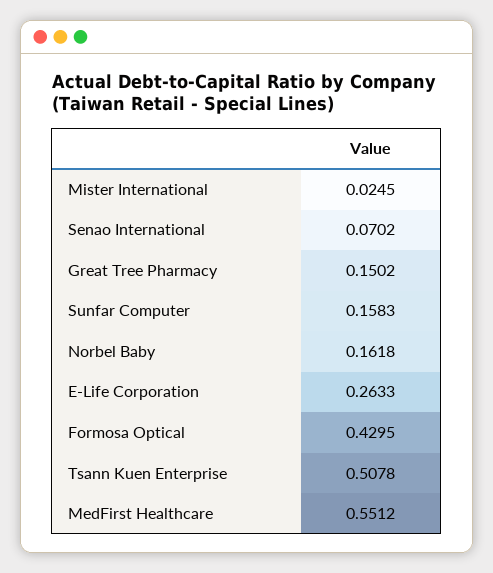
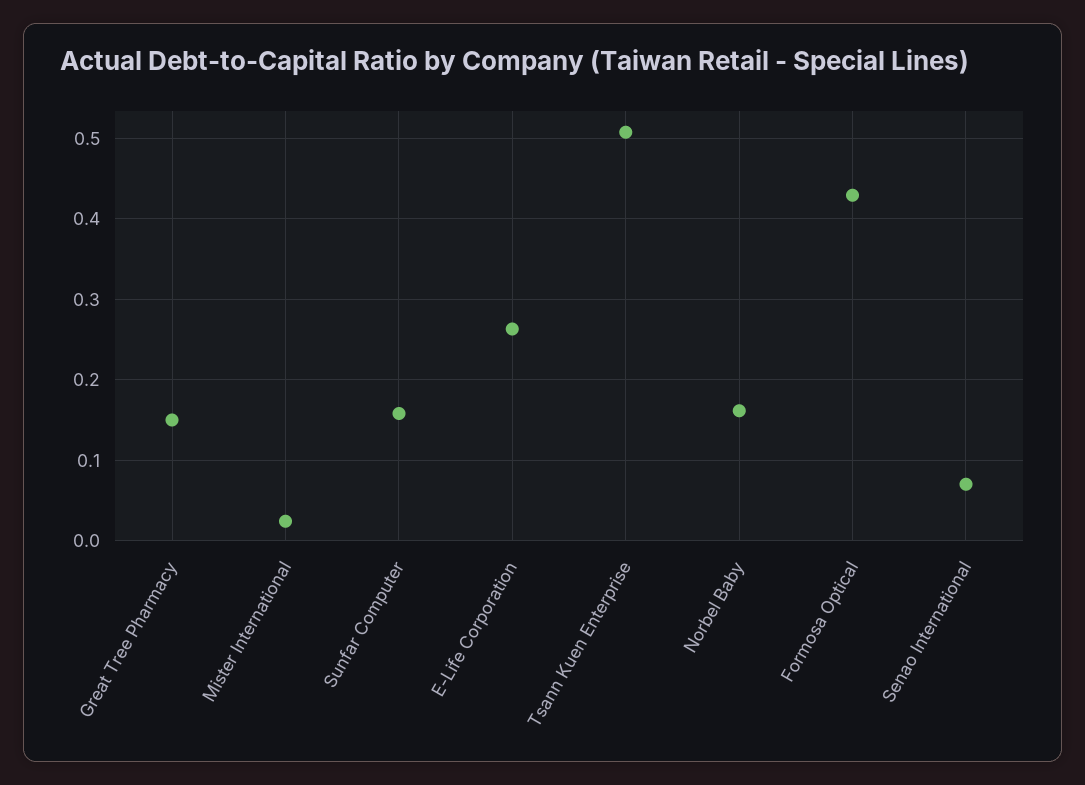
MedFirst Healthcare: 0.5512 -> none

